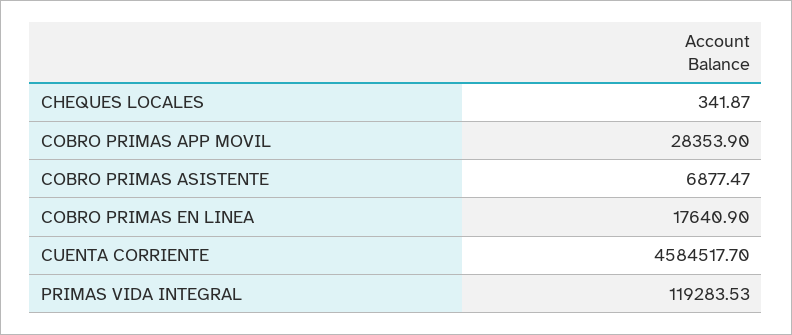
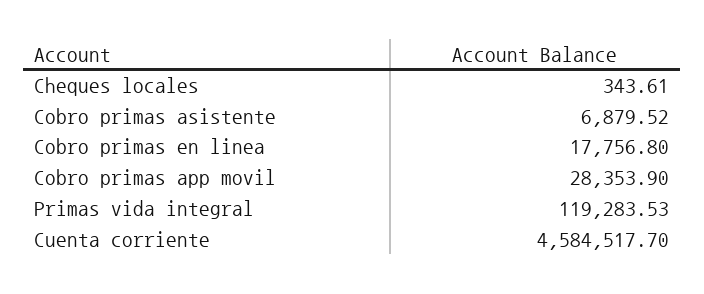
CHEQUES LOCALES: 341.87 -> 343.61
COBRO PRIMAS ASISTENTE: 6877.47 -> 6879.52
COBRO PRIMAS EN LINEA: 17640.9 -> 17756.8

